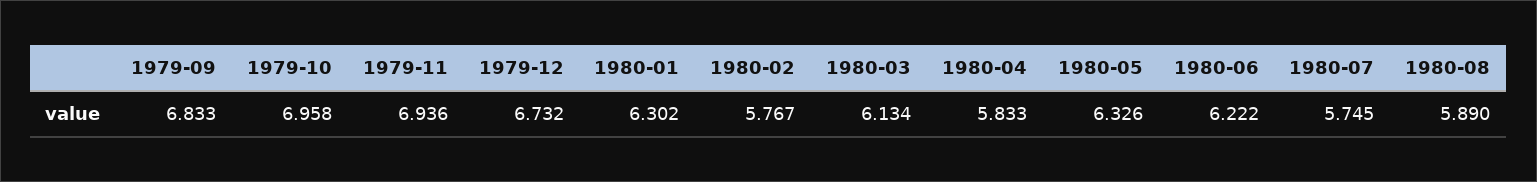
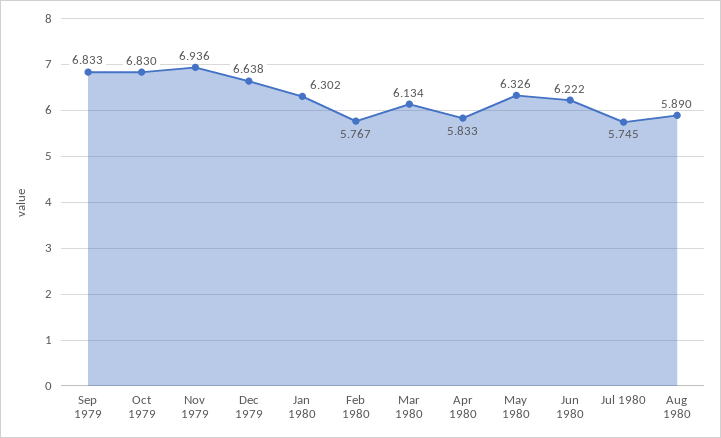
1979-10: 6.958 -> 6.83
1979-12: 6.732 -> 6.638

